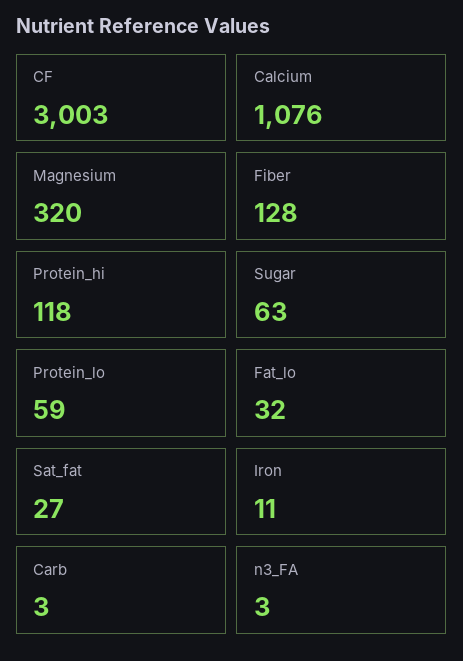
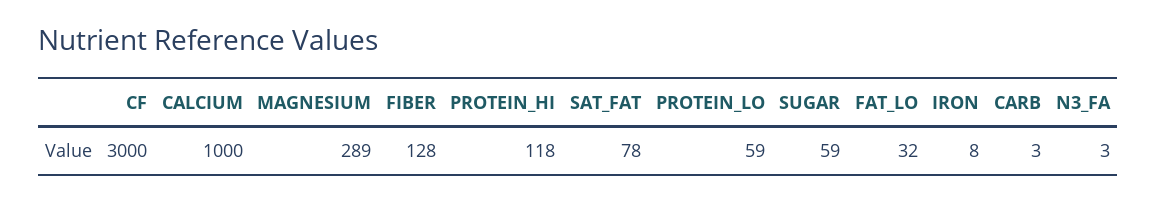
CF: 3003 -> 3000
Calcium: 1076 -> 1000
Magnesium: 320 -> 289
Sugar: 63 -> 59
Sat_fat: 27 -> 78
Iron: 11 -> 8

